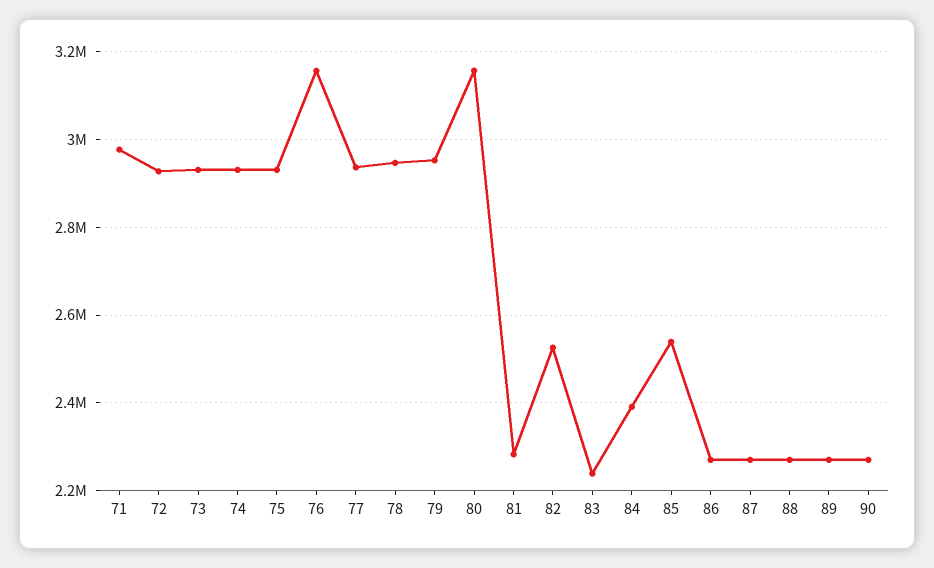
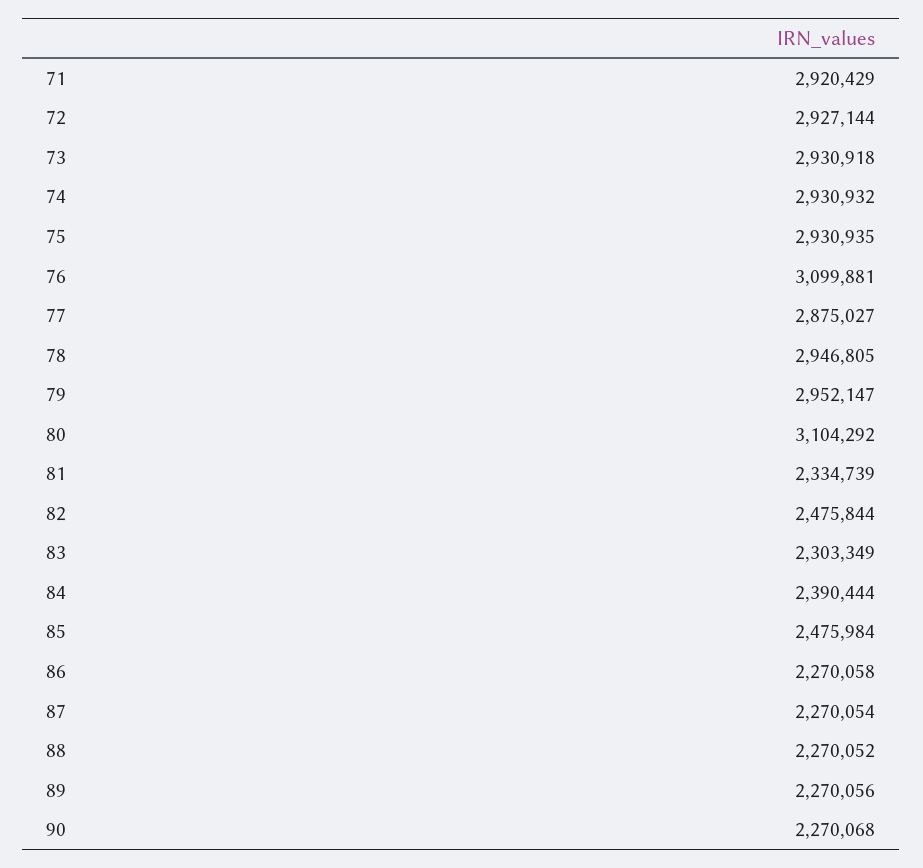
71: 2980000 -> 2920429
76: 3160000 -> 3099881
77: 2940000 -> 2875027
80: 3160000 -> 3104292
81: 2280000 -> 2334739
82: 2520000 -> 2475844
83: 2240000 -> 2303349
85: 2540000 -> 2475984

